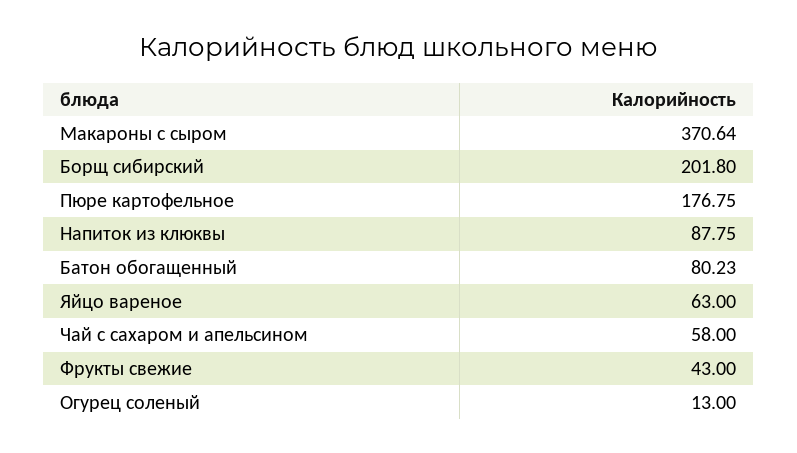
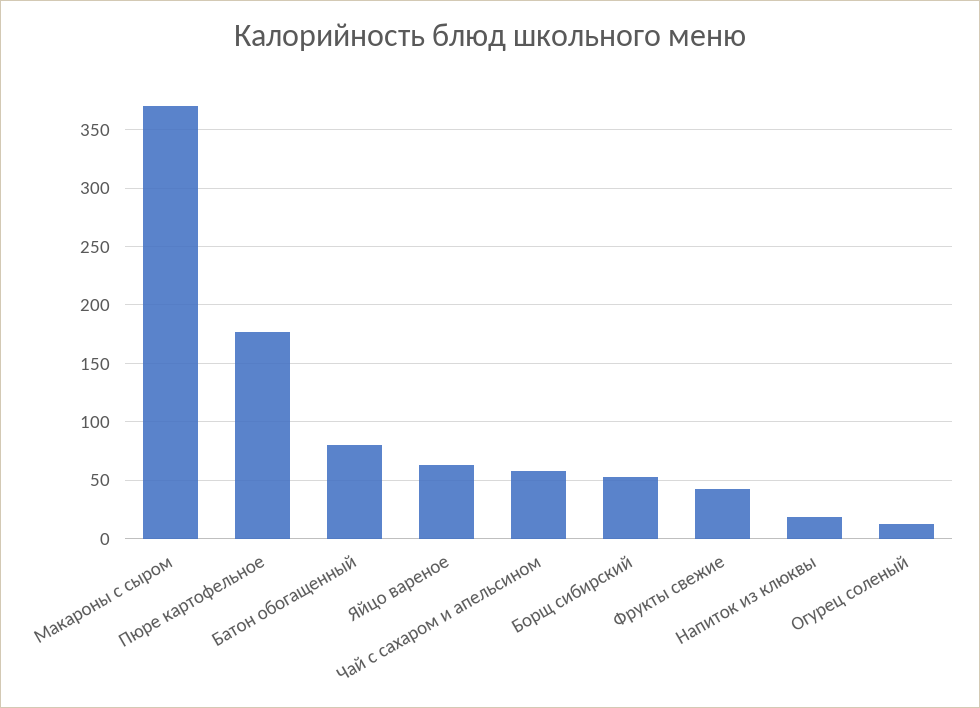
Борщ сибирский: 201.8 -> 50
Напиток из клюквы: 87.75 -> 20

